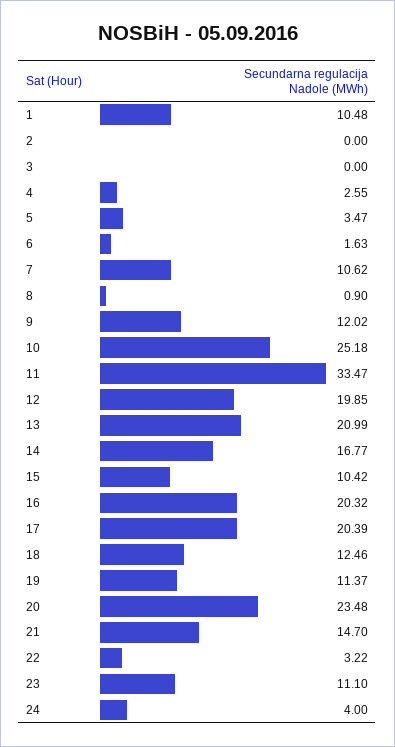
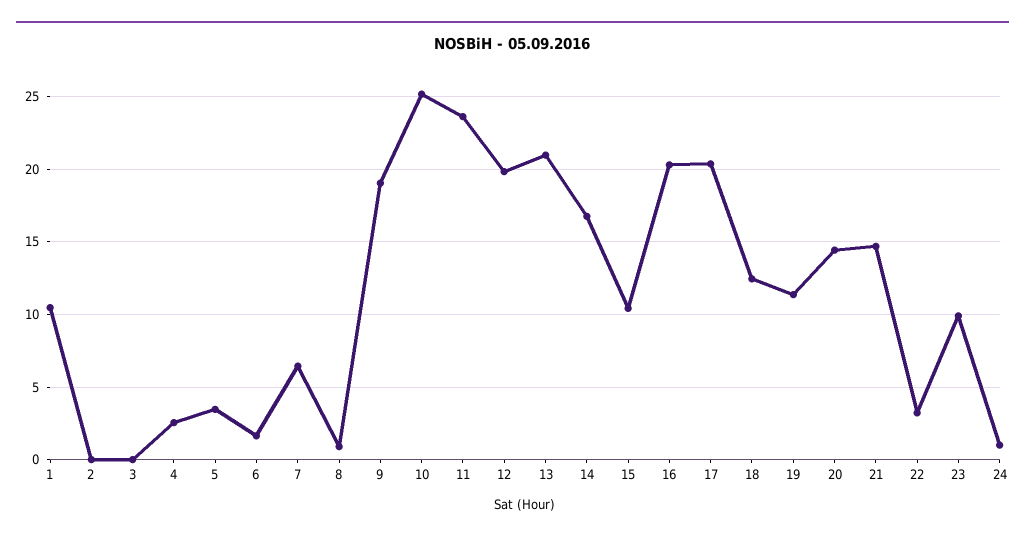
7: 10.62 -> 6.5
9: 12.02 -> 19
11: 33.47 -> 23.5
20: 23.48 -> 14.5
23: 11.1 -> 10
24: 4 -> 1

